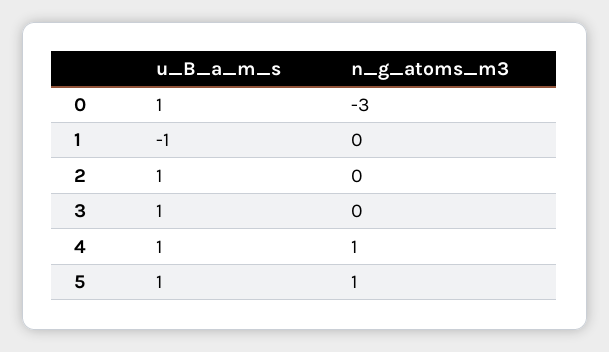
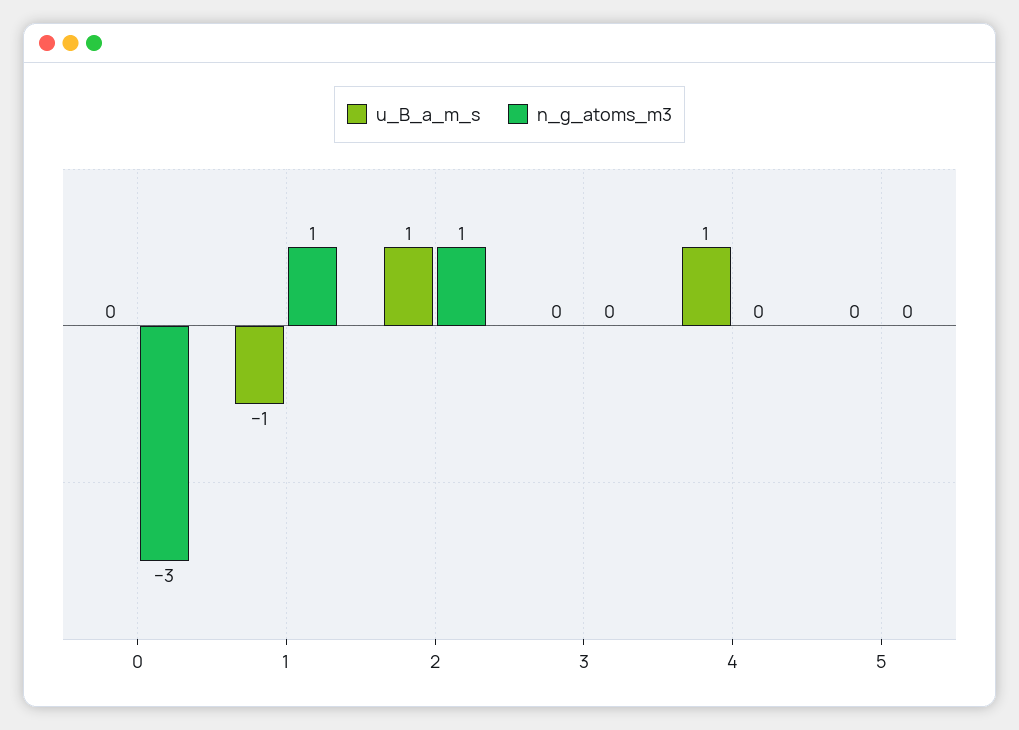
u_B_a_m_s, 0: 1 -> 0
n_g_atoms_m3, 1: 0 -> 1
n_g_atoms_m3, 2: 0 -> 1
u_B_a_m_s, 3: 1 -> 0
n_g_atoms_m3, 4: 1 -> 0
u_B_a_m_s, 5: 1 -> 0
n_g_atoms_m3, 5: 1 -> 0

